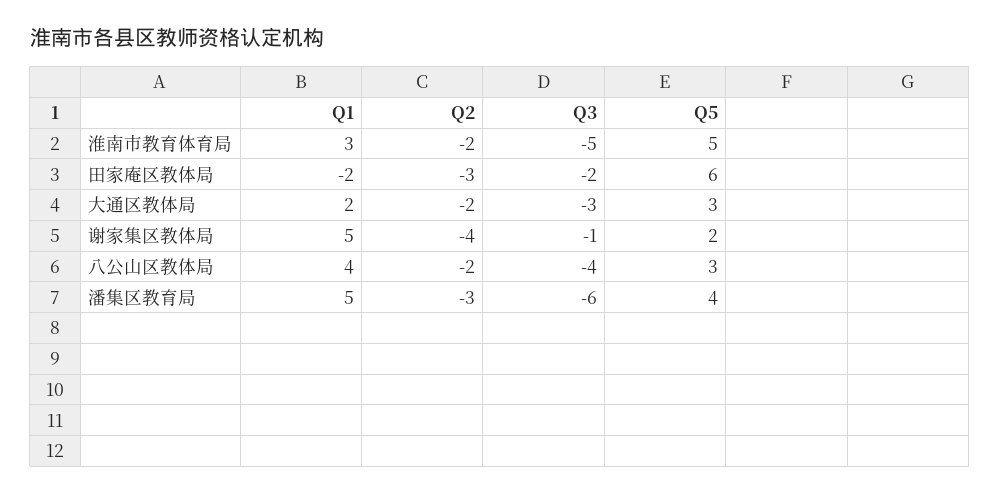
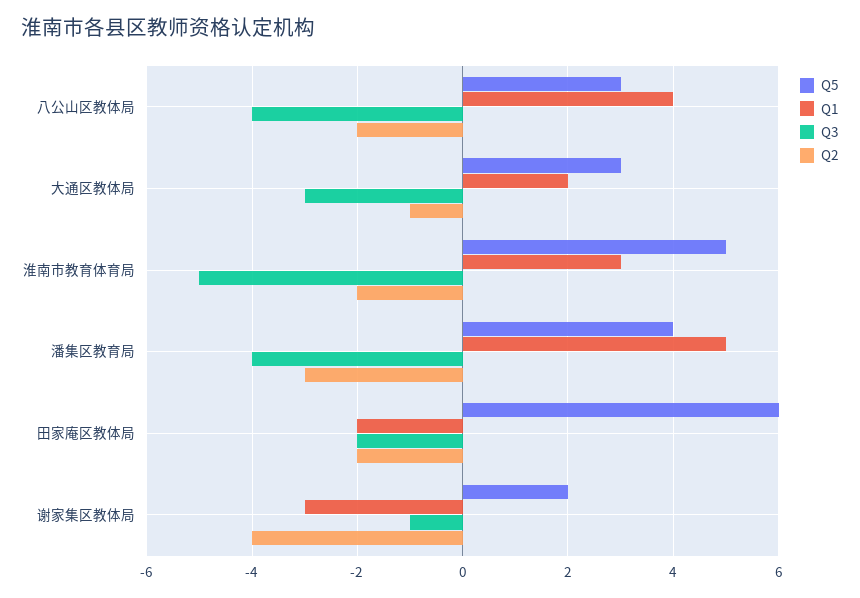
Q2, 田家庵区教体局: -3 -> -2
Q2, 大通区教体局: -2 -> -1
Q1, 谢家集区教体局: 5 -> -3
Q3, 潘集区教育局: -6 -> -4

